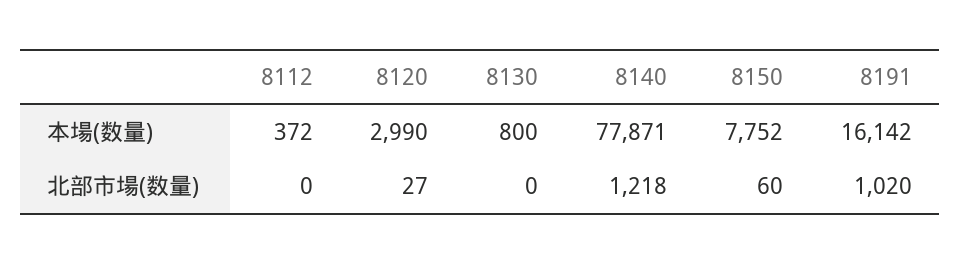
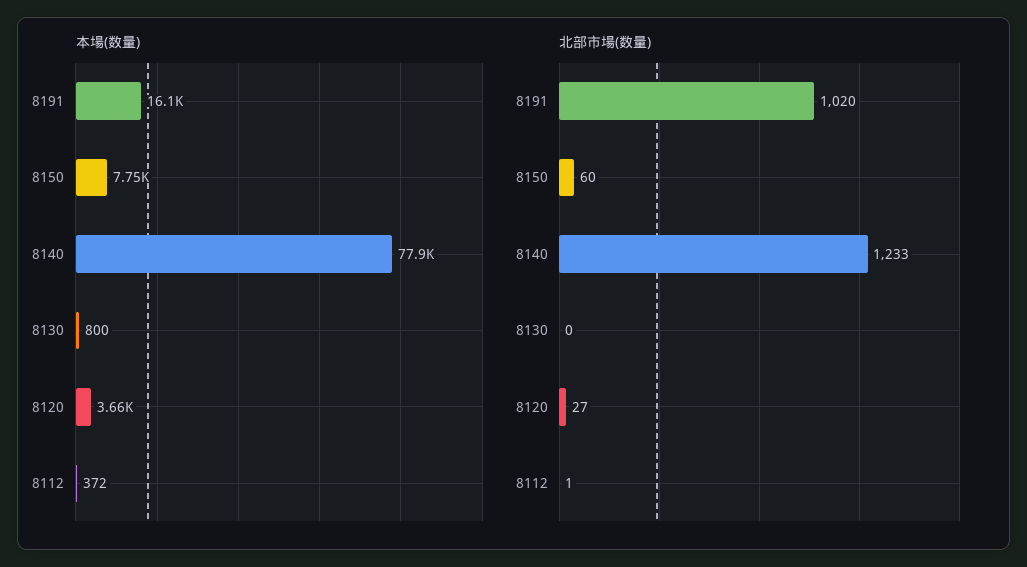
本場(数量), 8120: 2990 -> 3660
北部市場(数量), 8112: 0 -> 1
北部市場(数量), 8140: 1218 -> 1233

